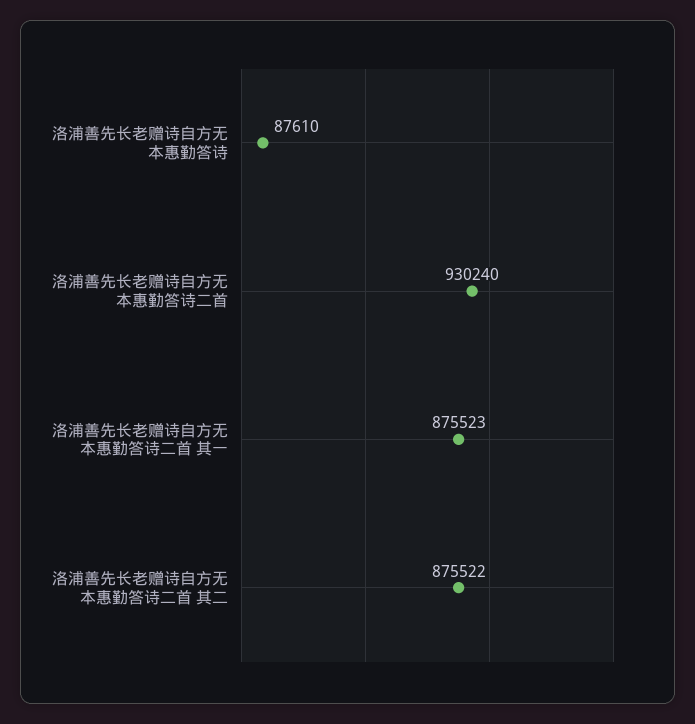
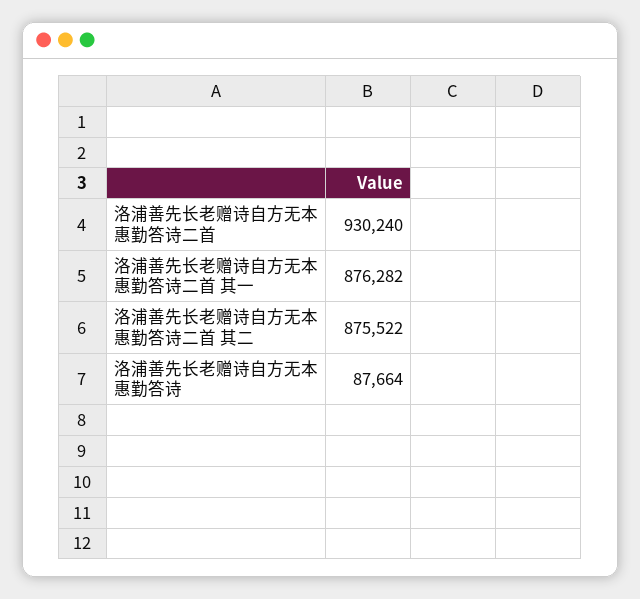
洛浦善先长老赠诗自方无本惠勤答诗: 87610 -> 87664
洛浦善先长老赠诗自方无本惠勤答诗二首 其一: 875523 -> 876282

